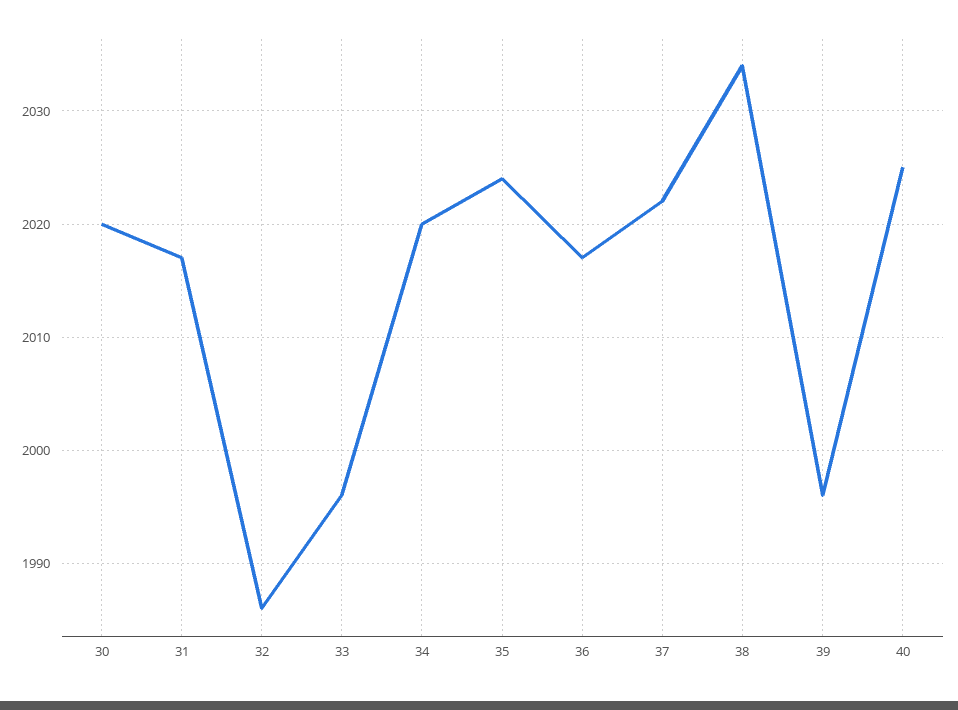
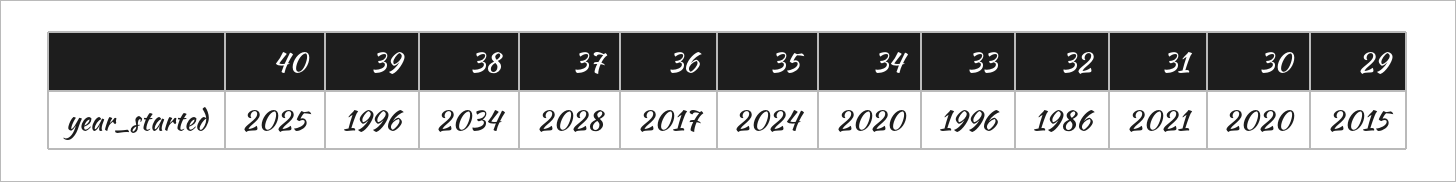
31: 2017 -> 2021
37: 2022 -> 2028
29: none -> 2015

